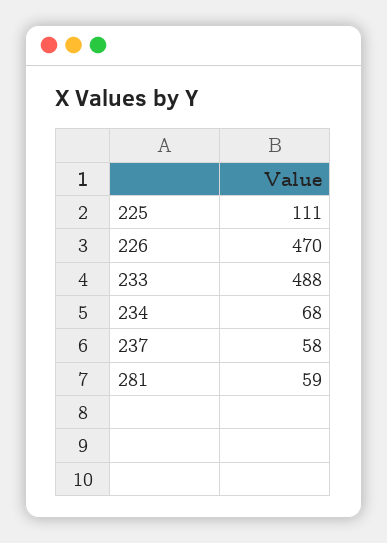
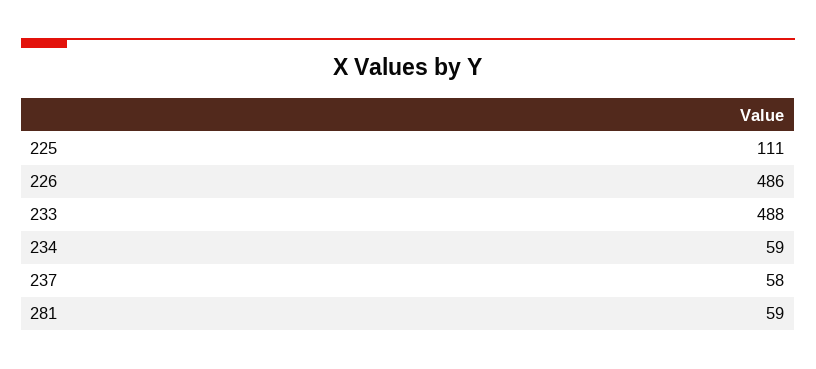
226: 470 -> 486
234: 68 -> 59

